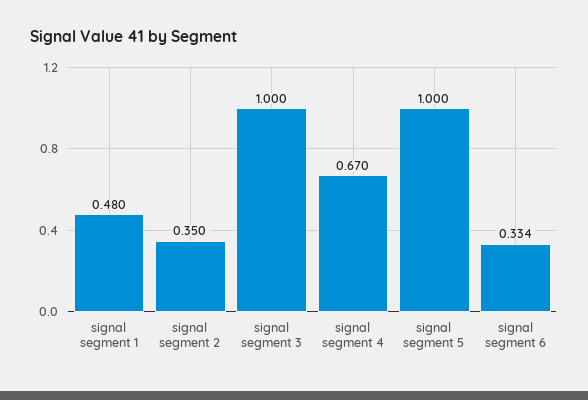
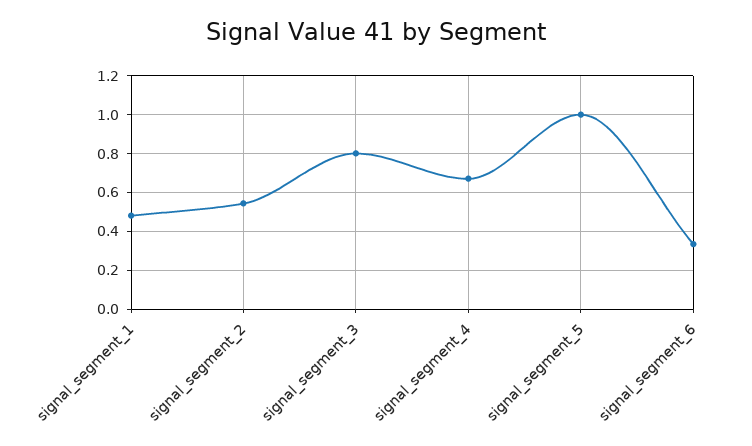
signal segment 2: 0.35 -> 0.55
signal segment 3: 1 -> 0.8

